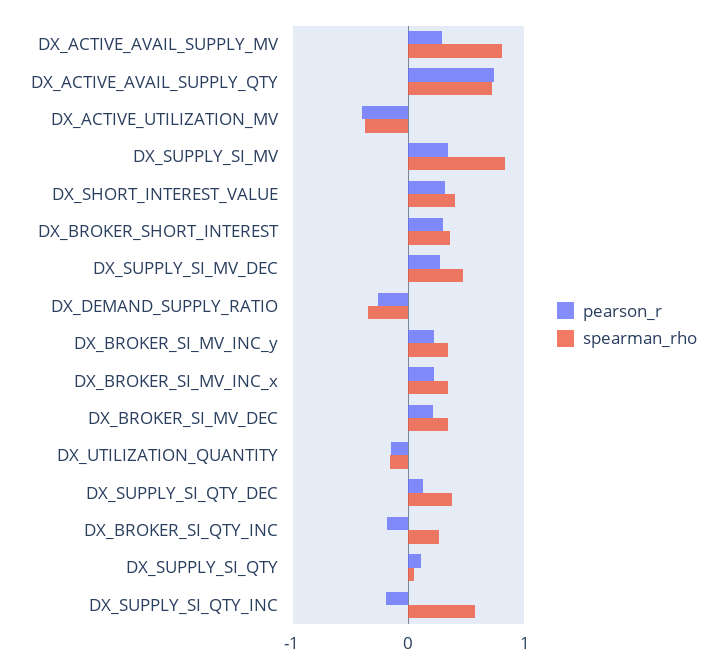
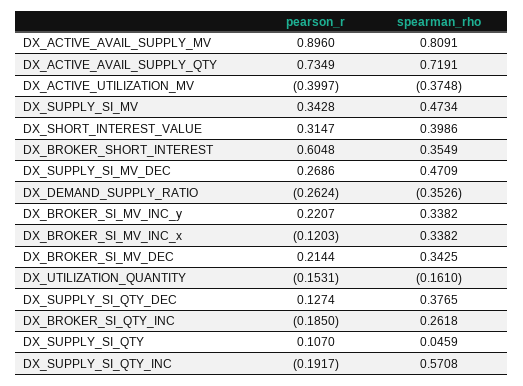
pearson_r, DX_ACTIVE_AVAIL_SUPPLY_MV: 0.3 -> 0.896
spearman_rho, DX_SUPPLY_SI_MV: 0.8 -> 0.4734
pearson_r, DX_BROKER_SHORT_INTEREST: 0.3 -> 0.6048
pearson_r, DX_BROKER_SI_MV_INC_x: 0.2 -> -0.1203

